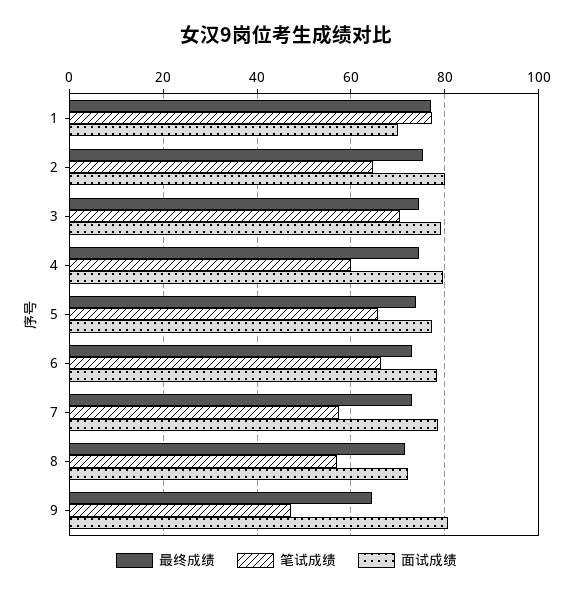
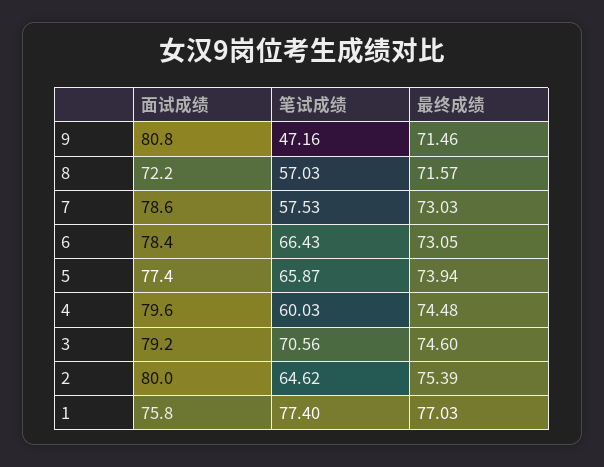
面试成绩, 1: 70 -> 75.8
最终成绩, 9: 64 -> 71.46

